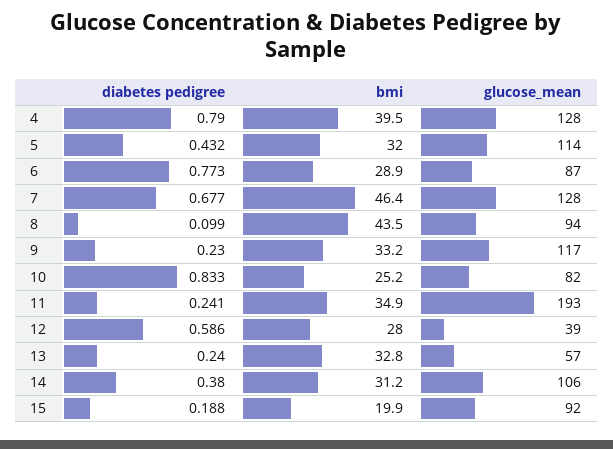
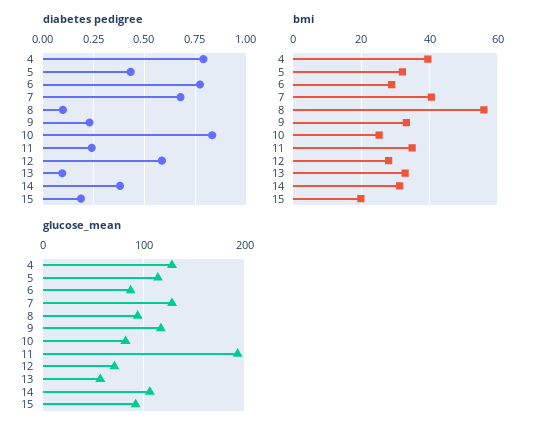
bmi, 7: 46.4 -> 40
bmi, 8: 43.5 -> 56
glucose_mean, 12: 39 -> 70
diabetes pedigree, 13: 0.24 -> 0.1

